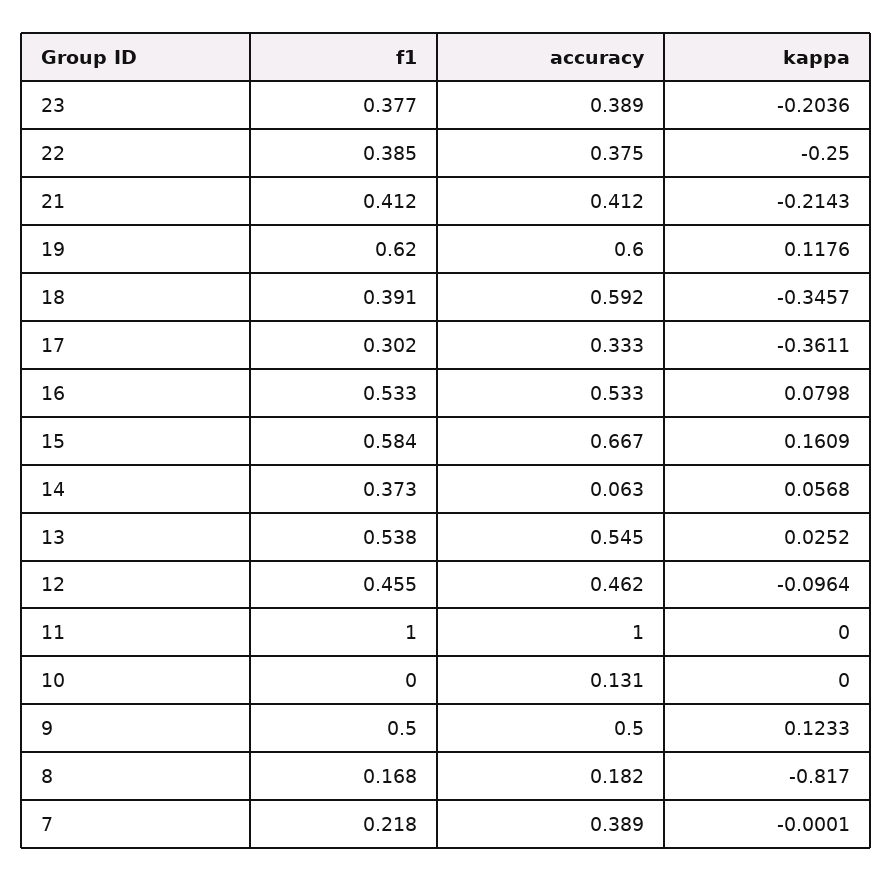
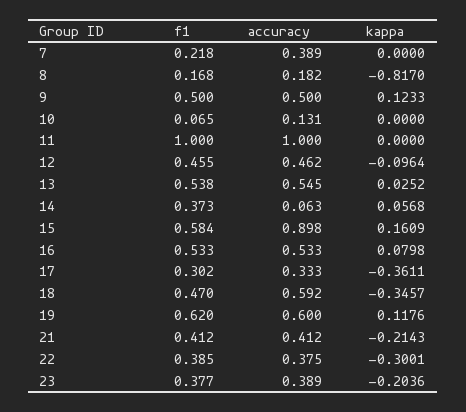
kappa, 22: -0.25 -> -0.3001
f1, 18: 0.391 -> 0.47
accuracy, 15: 0.667 -> 0.898
f1, 10: 0 -> 0.065
kappa, 7: -0.0001 -> 0

